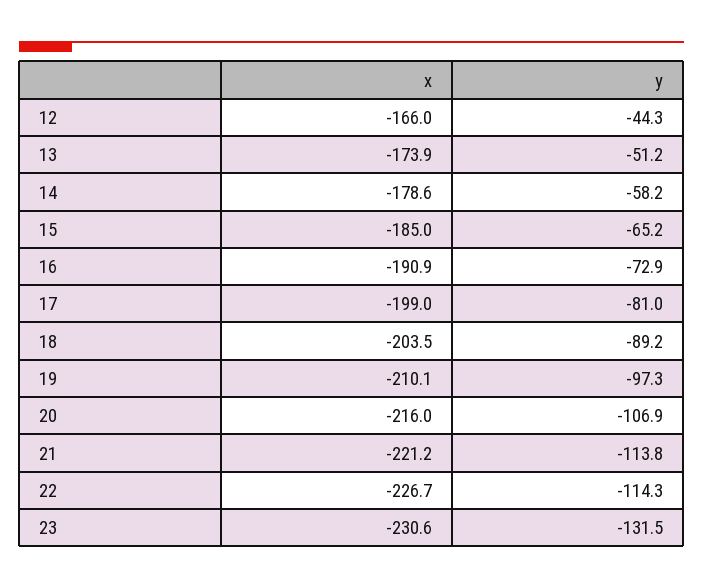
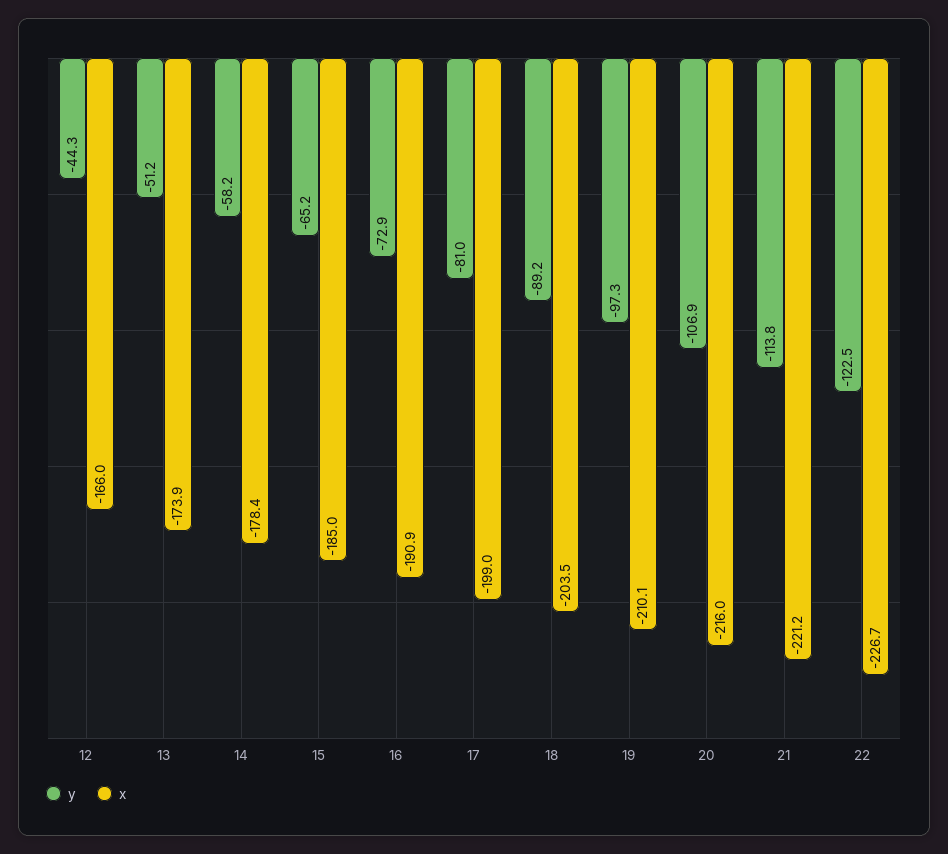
x, 14: -178.6 -> -178.4
y, 22: -114.3 -> -122.5
x, 23: -230.6 -> none
y, 23: -131.5 -> none

